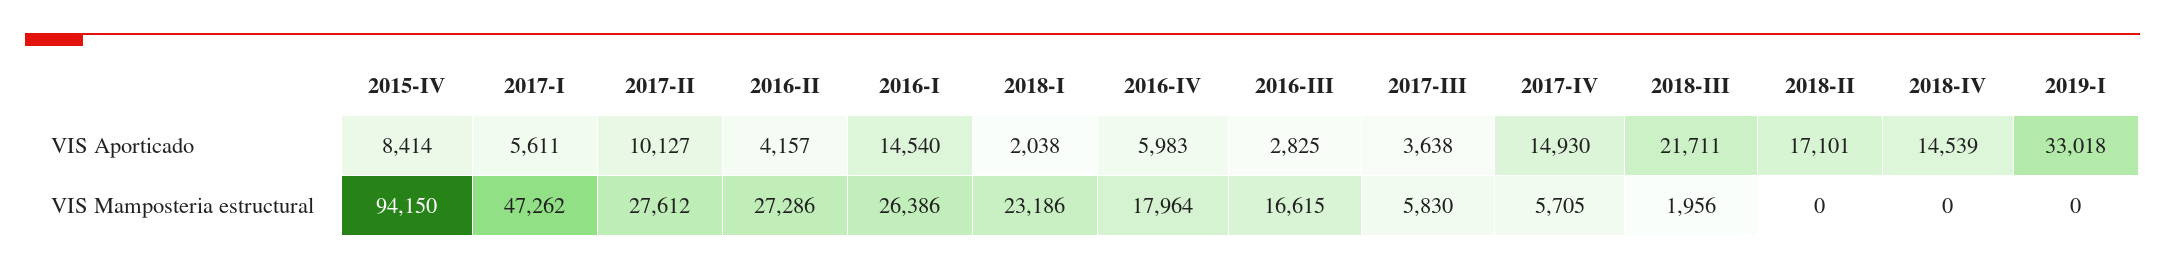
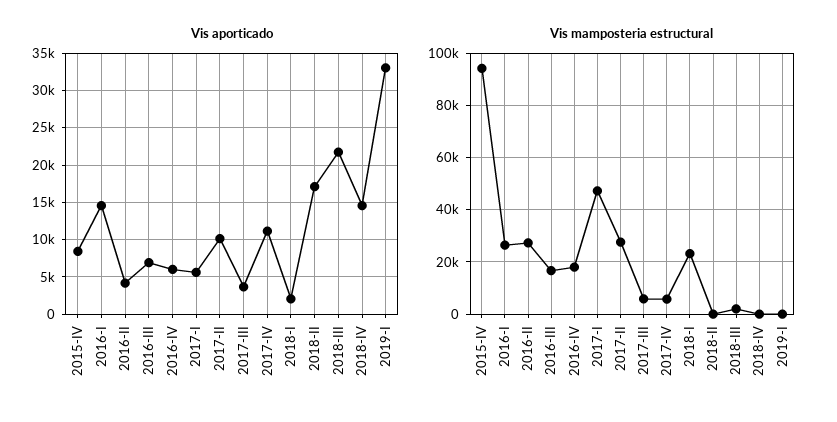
VIS Aporticado, 2016-III: 2825 -> 7000
VIS Aporticado, 2017-IV: 14930 -> 11000

